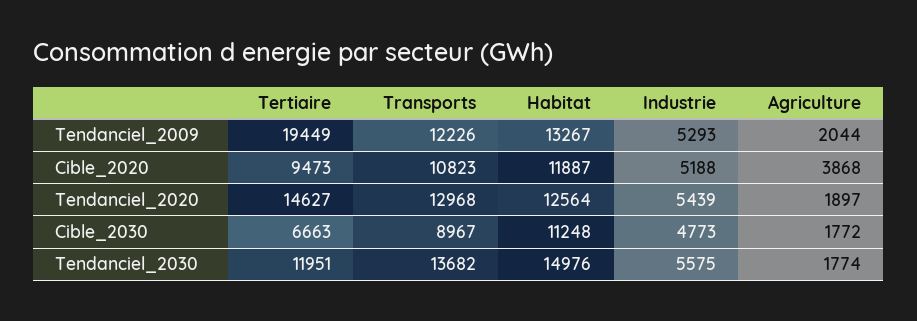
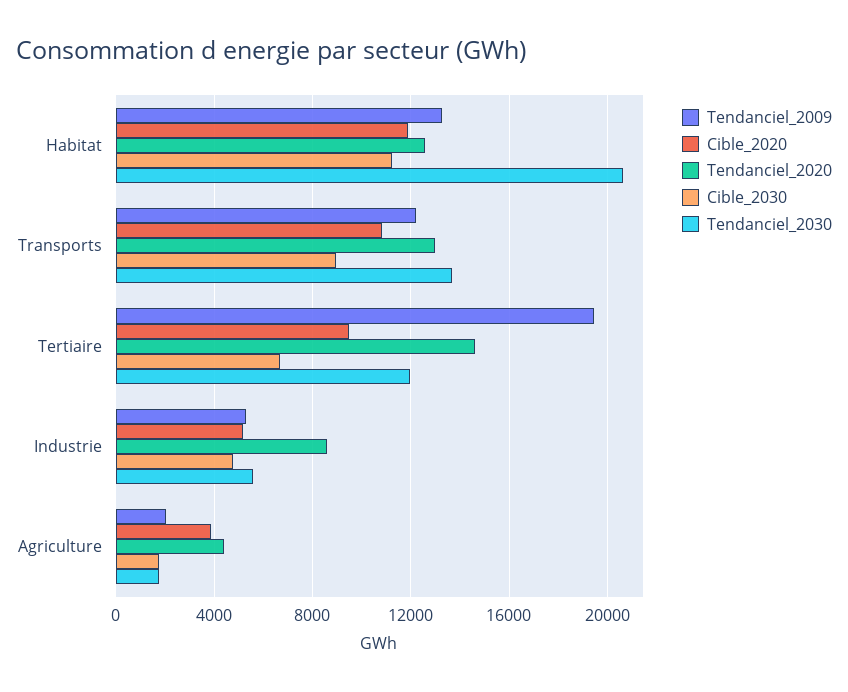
Tendanciel_2020, Industrie: 5439 -> 8500
Tendanciel_2020, Agriculture: 1897 -> 4500
Tendanciel_2030, Habitat: 14976 -> 20500

